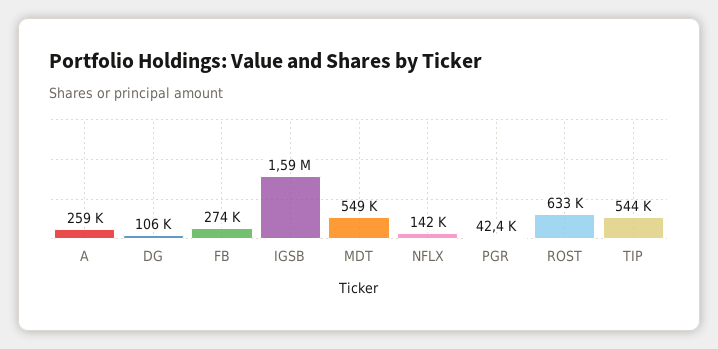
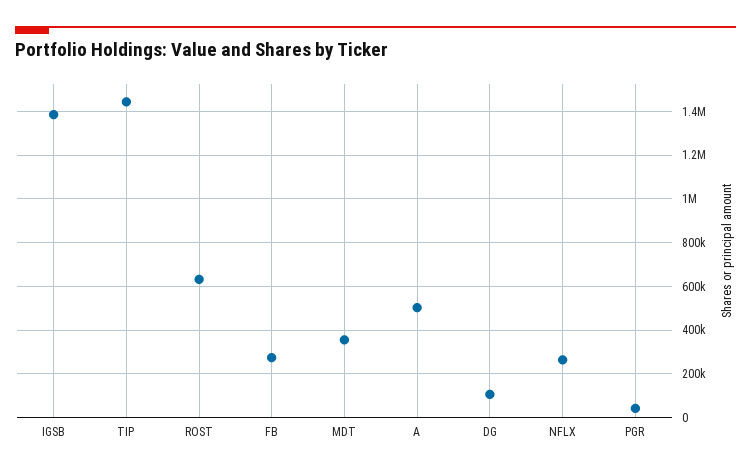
A: 259000 -> 500000
IGSB: 1590000 -> 1400000
MDT: 549000 -> 350000
NFLX: 142000 -> 250000
TIP: 544000 -> 1450000

